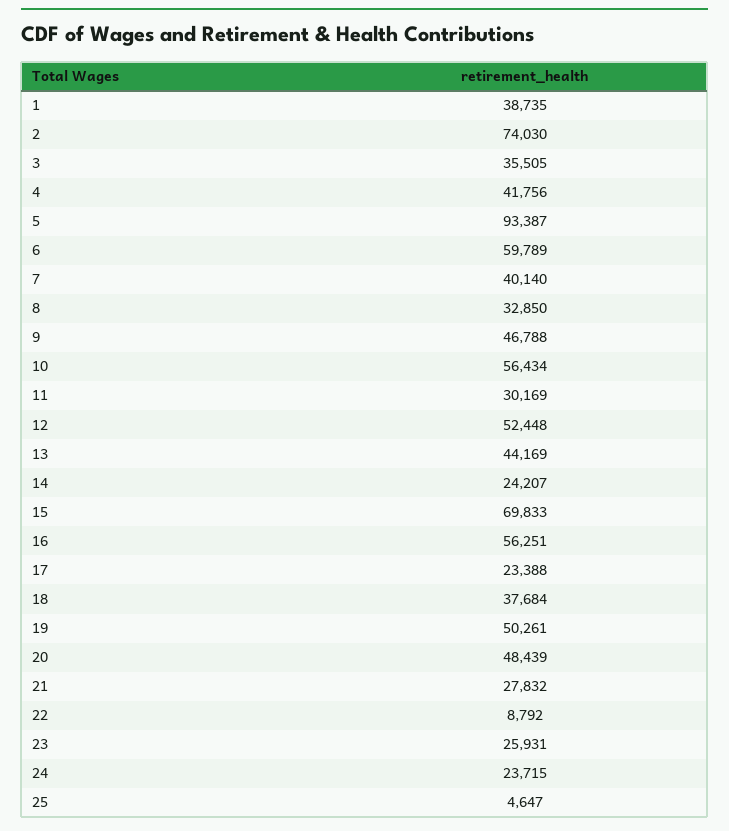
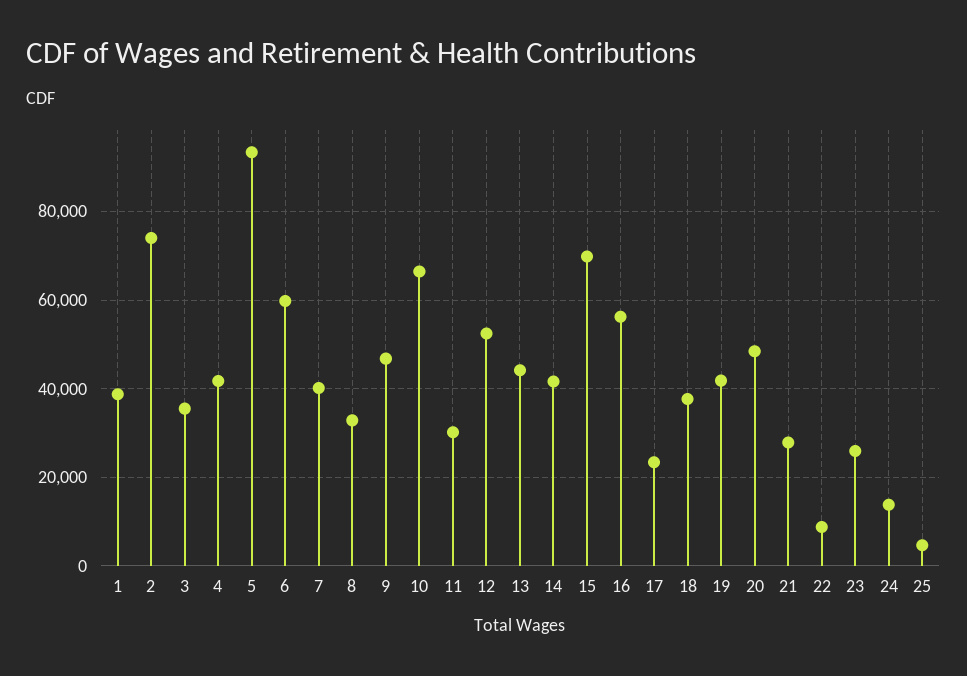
10: 56434 -> 66000
14: 24207 -> 42000
19: 50261 -> 42000
24: 23715 -> 14000

